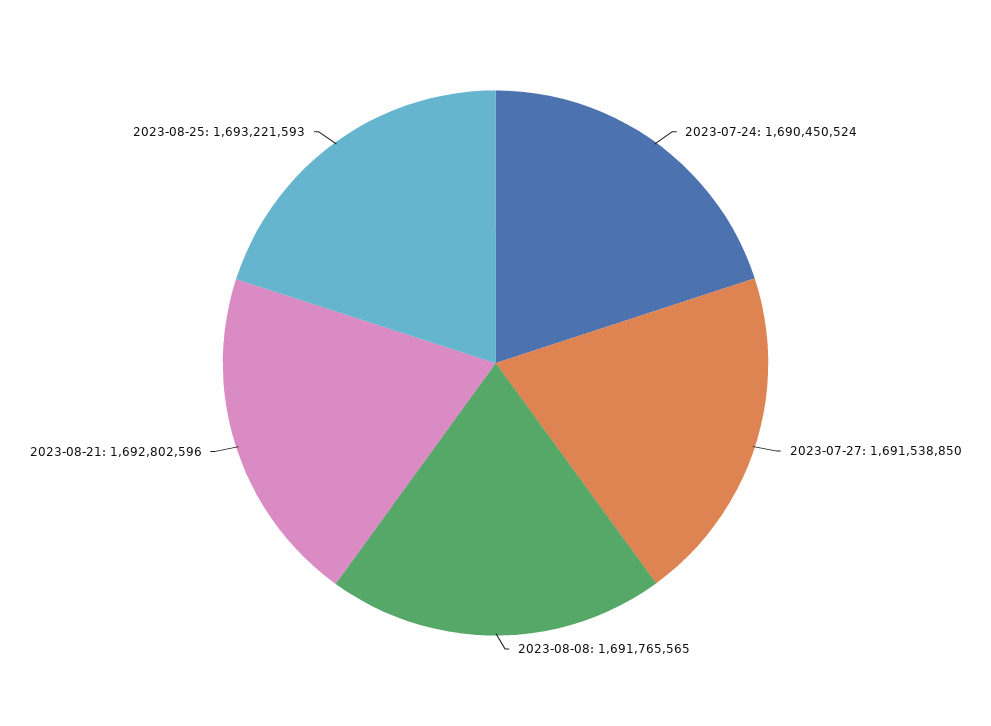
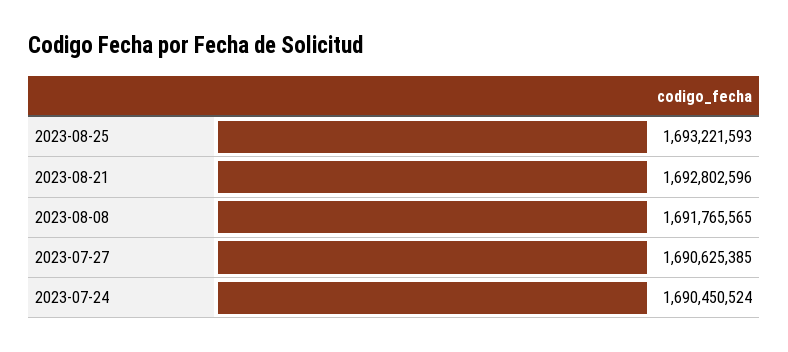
2023-07-27: 1691538850 -> 1690625385

